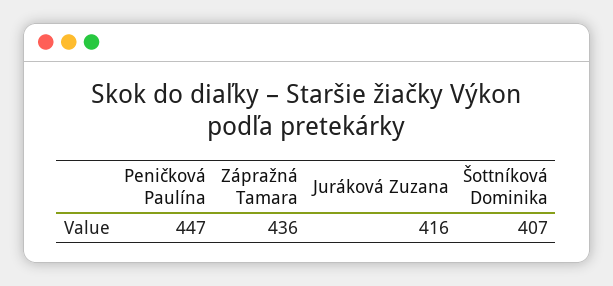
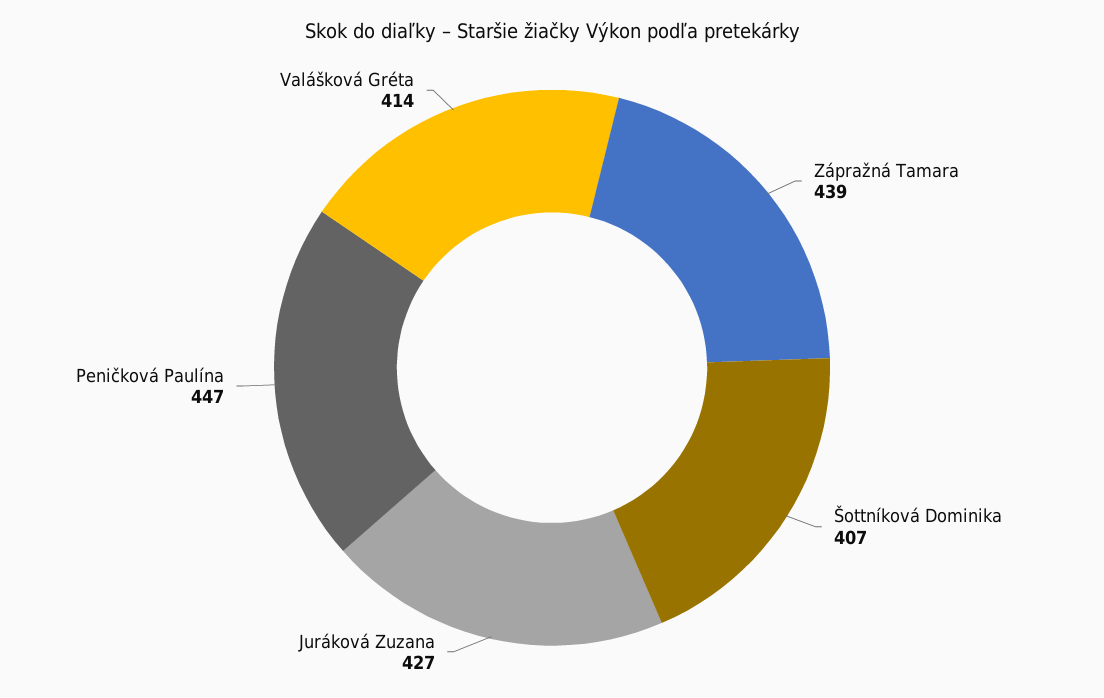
Zápražná Tamara: 436 -> 439
Juráková Zuzana: 416 -> 427
Valášková Gréta: none -> 414

